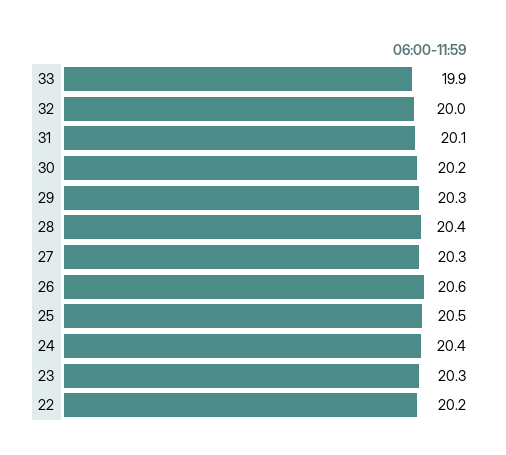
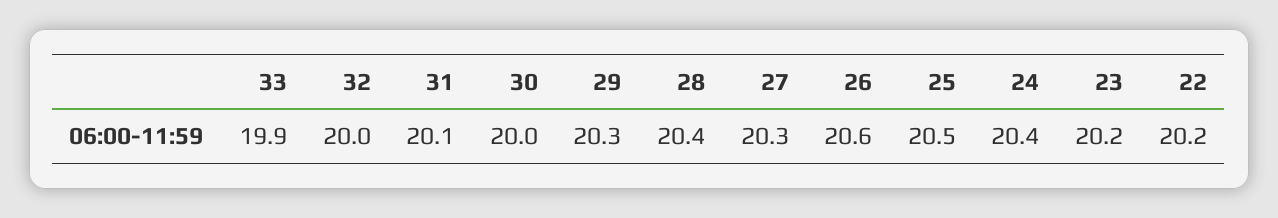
30: 20.2 -> 20
23: 20.3 -> 20.2

